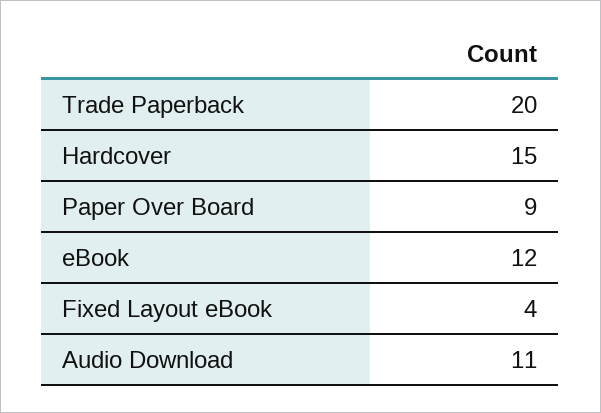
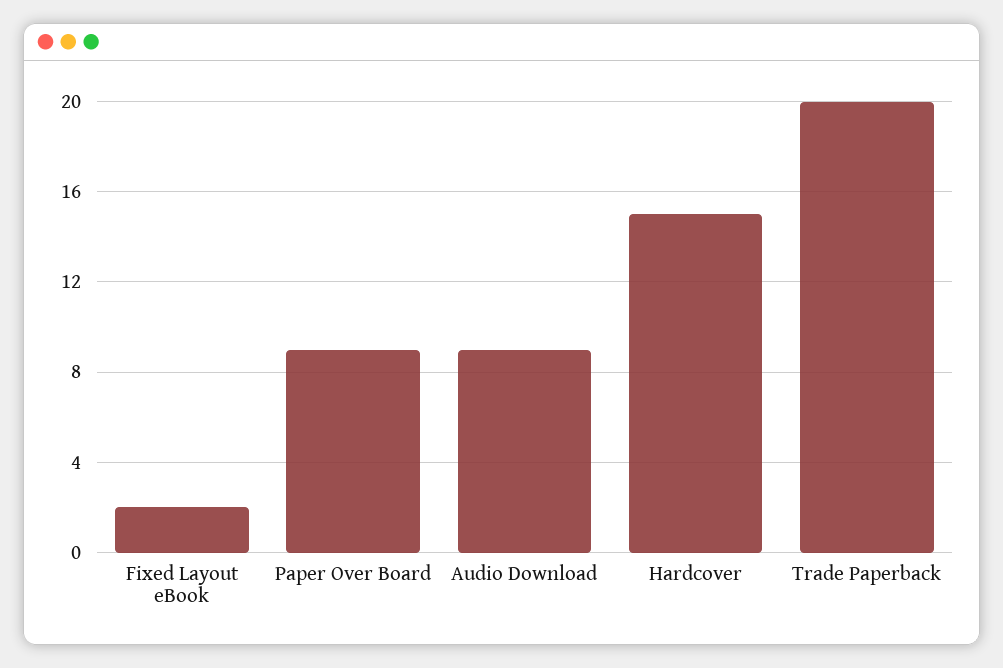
eBook: 12 -> none
Fixed Layout eBook: 4 -> 2
Audio Download: 11 -> 9

